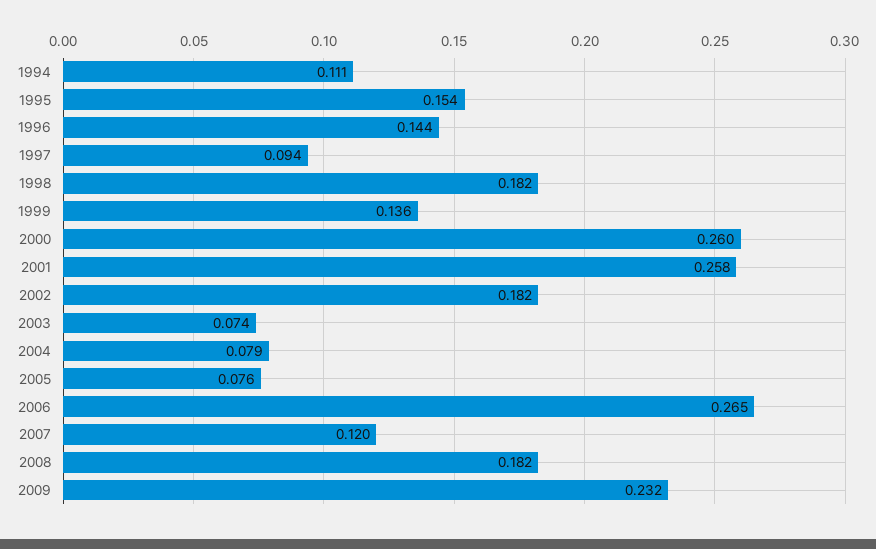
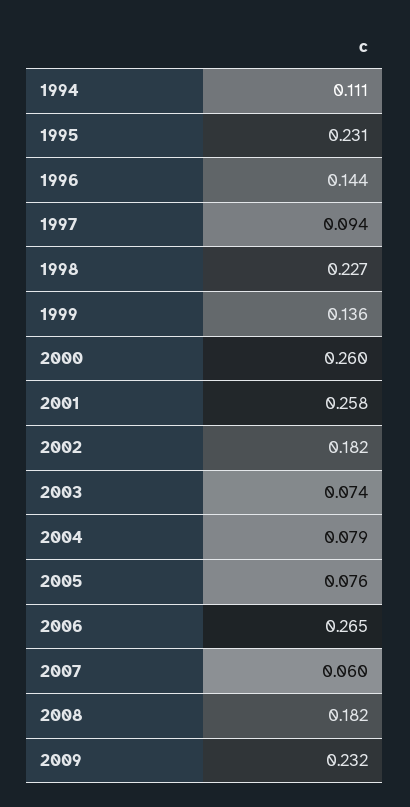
1995: 0.154 -> 0.231
1998: 0.182 -> 0.227
2007: 0.12 -> 0.06

